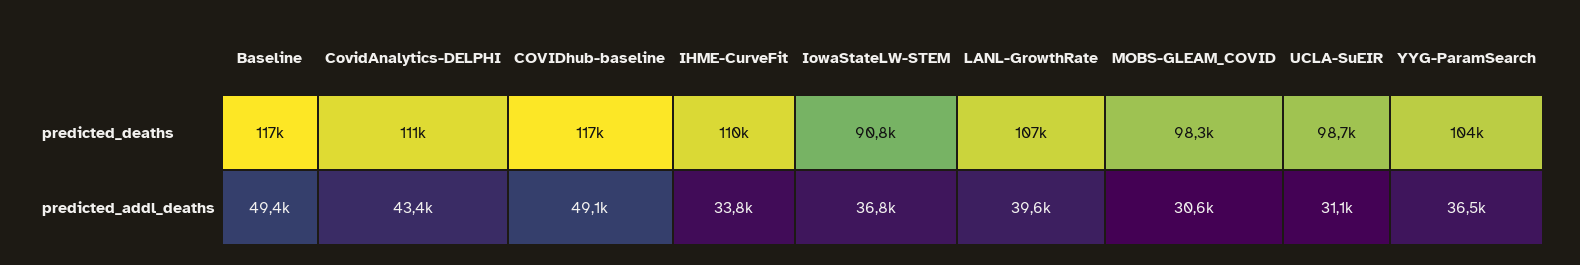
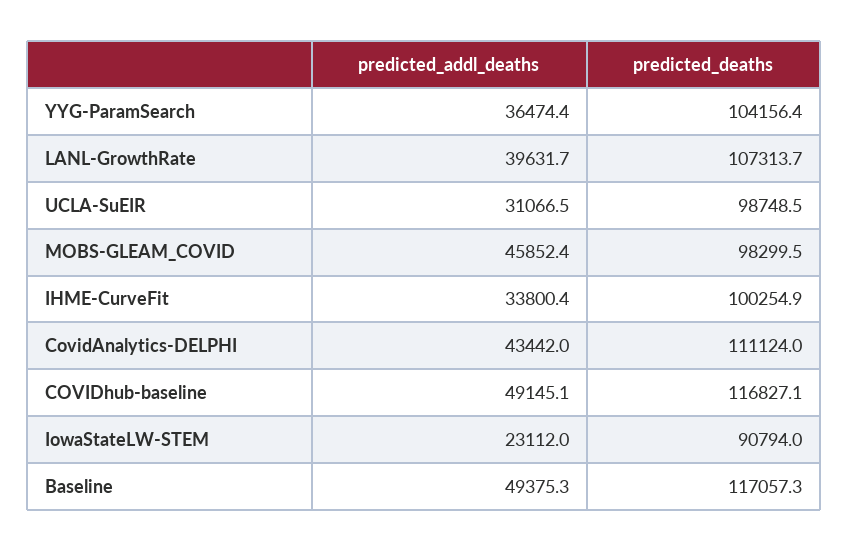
IHME-CurveFit, predicted_deaths: 110000 -> 100254.9
IowaStateLW-STEM, predicted_addl_deaths: 36800 -> 23112
MOBS-GLEAM_COVID, predicted_addl_deaths: 30600 -> 45852.4

